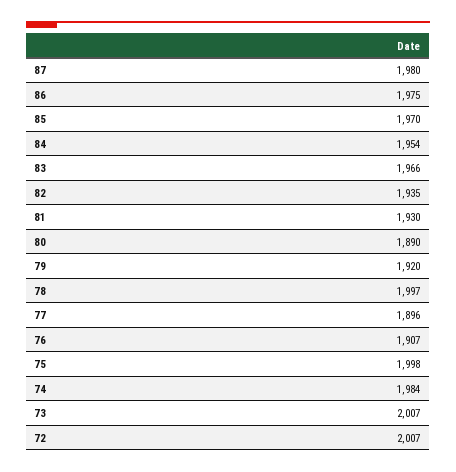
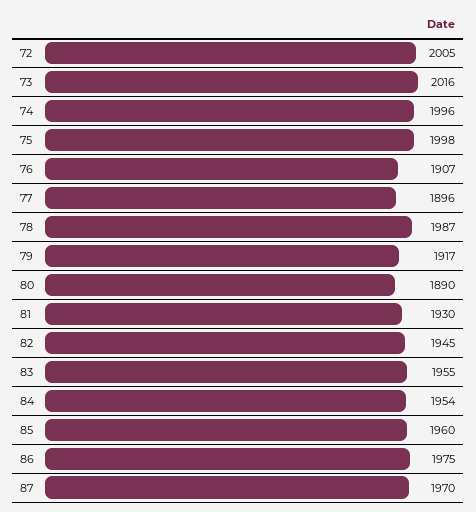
87: 1980 -> 1970
85: 1970 -> 1960
83: 1966 -> 1955
82: 1935 -> 1945
79: 1920 -> 1917
78: 1997 -> 1987
74: 1984 -> 1996
73: 2007 -> 2016
72: 2007 -> 2005

